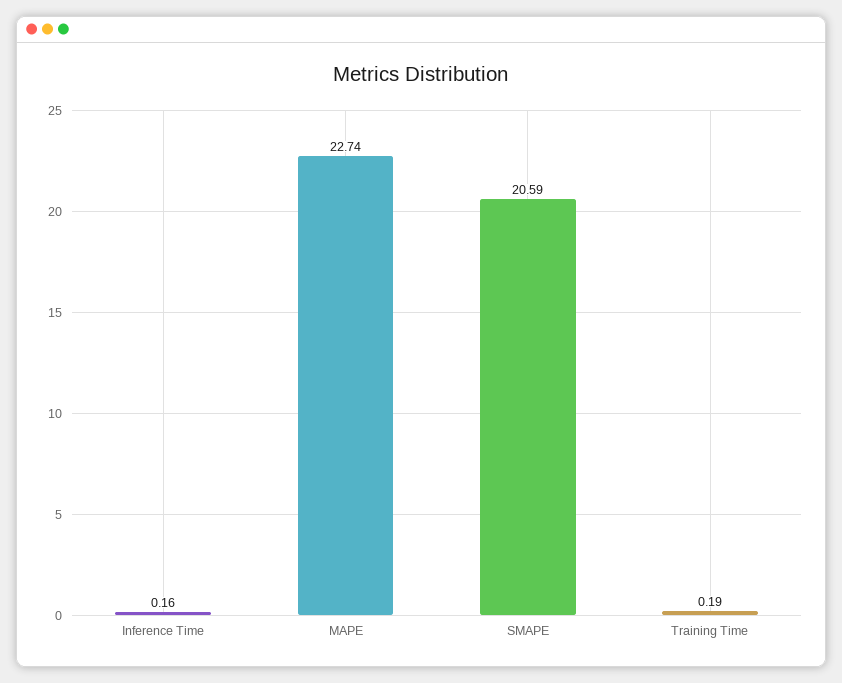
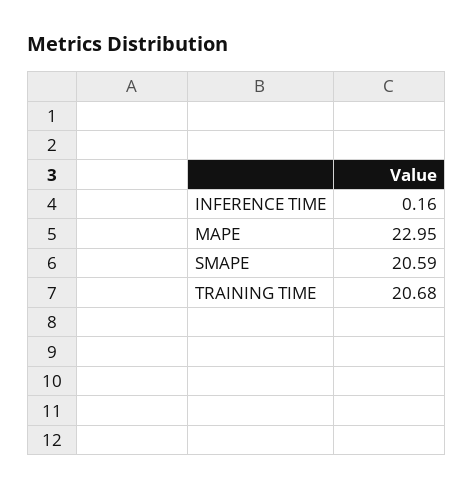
MAPE: 22.74 -> 22.95
Training Time: 0.19 -> 20.68

